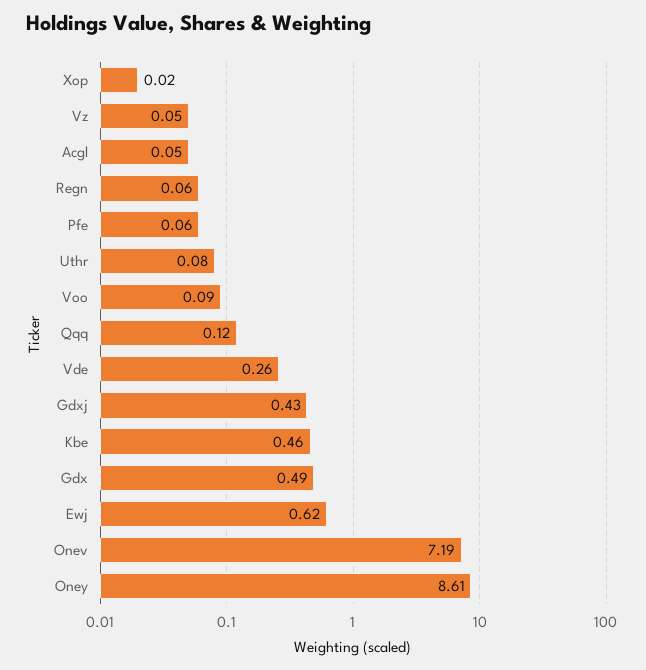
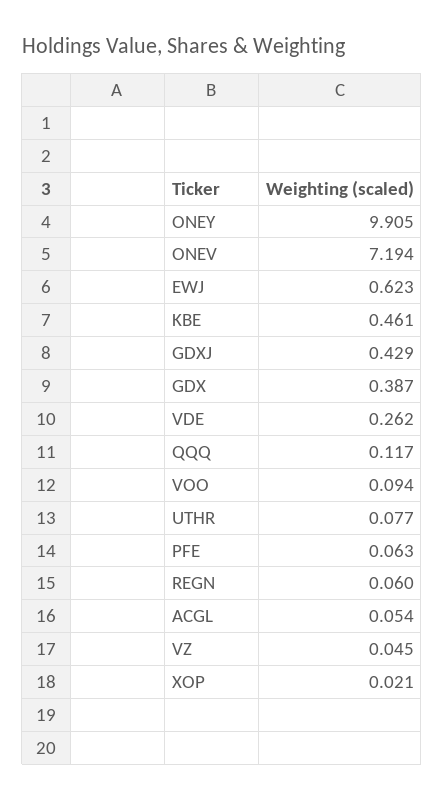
Gdx: 0.49 -> 0.387
Oney: 8.61 -> 9.905

